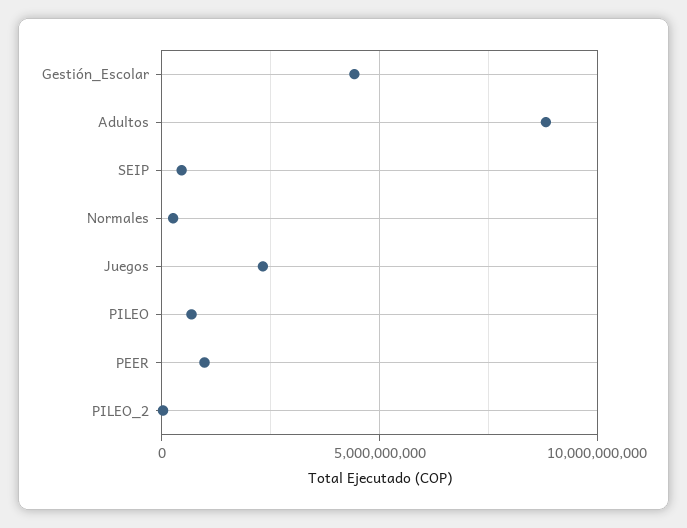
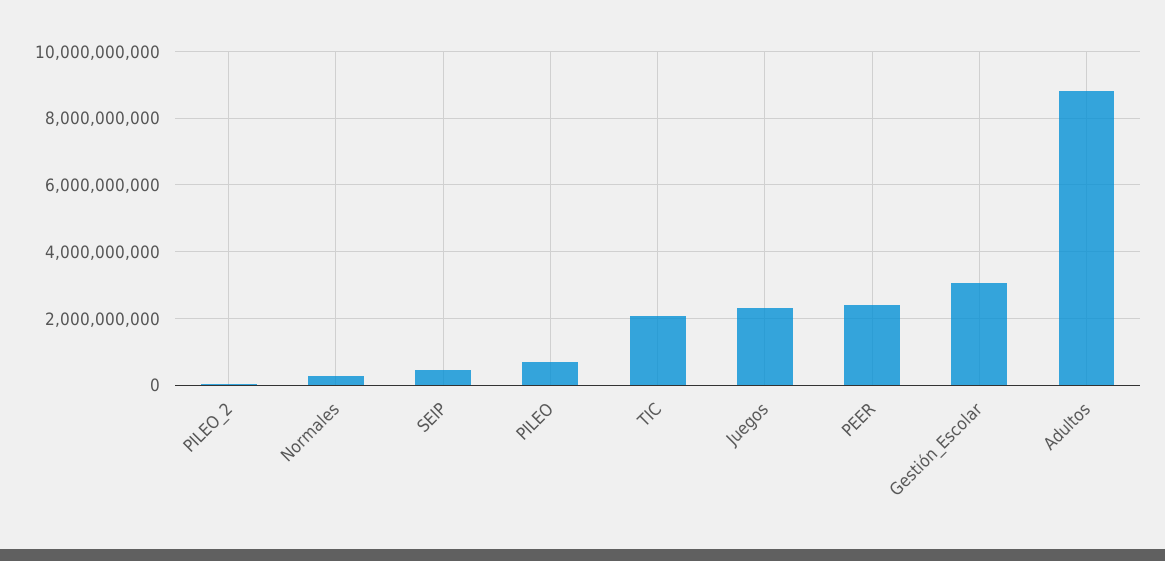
Gestión_Escolar: 4500000000 -> 3000000000
PEER: 1000000000 -> 2400000000
TIC: none -> 2000000000

